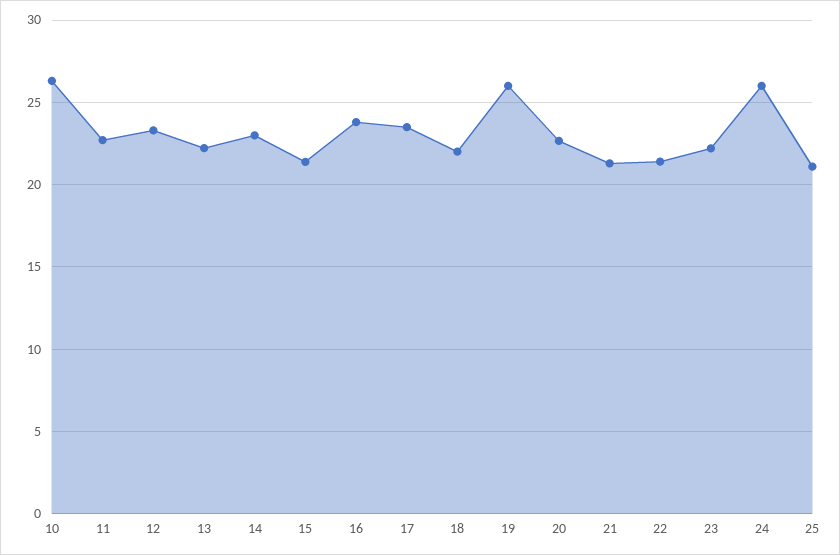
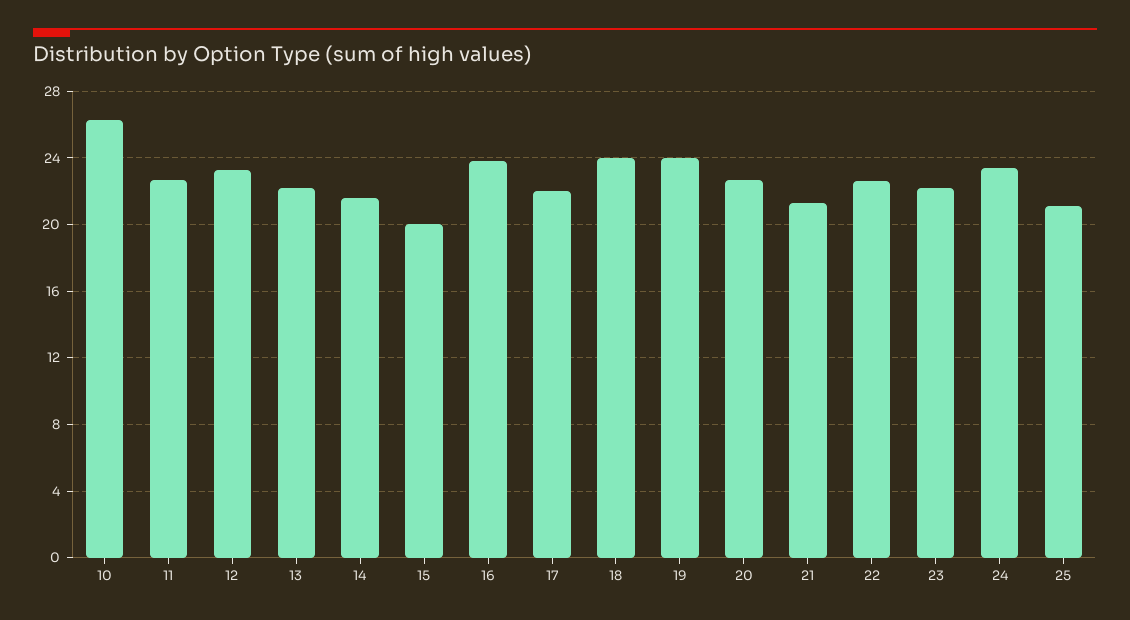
14: 23 -> 21.5
15: 21.5 -> 20
17: 23.5 -> 22
18: 22 -> 24
19: 26 -> 24
22: 21.5 -> 22.5
24: 26 -> 23.5

